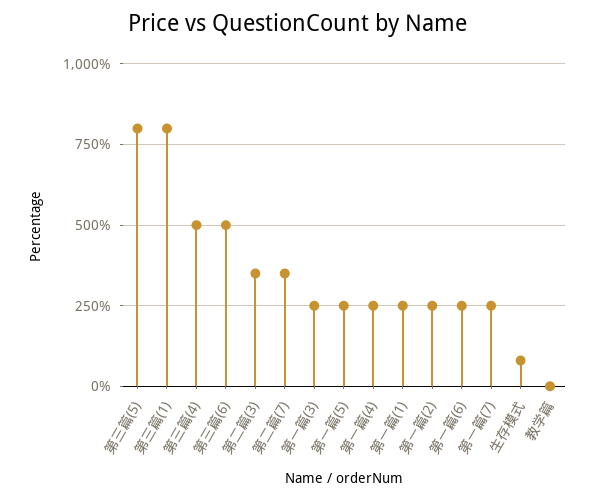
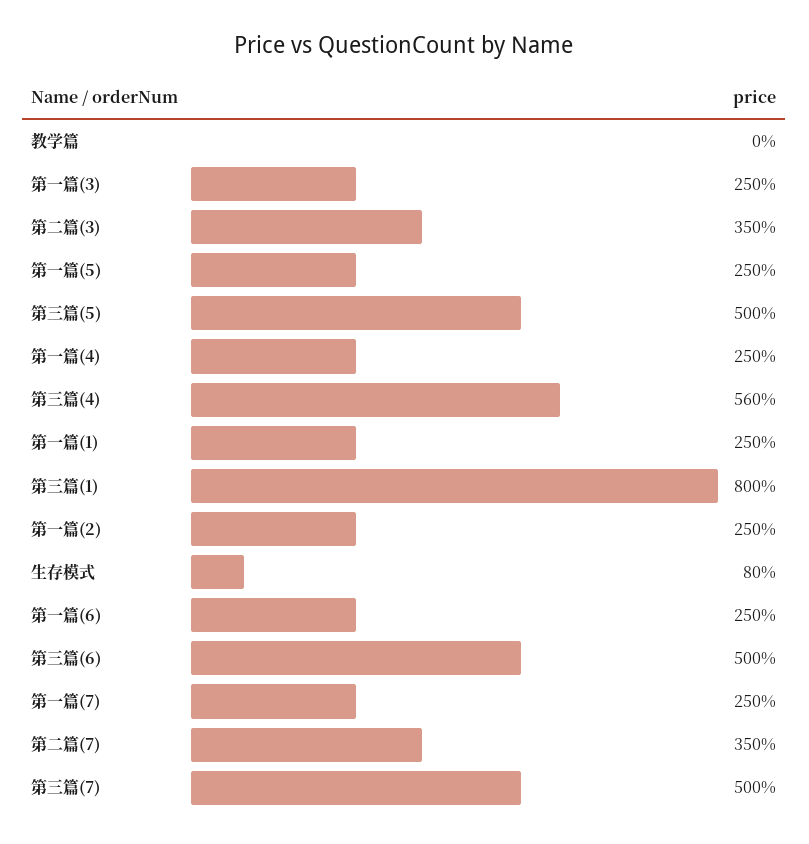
第三篇(5): 800 -> 500
第三篇(4): 500 -> 560
第三篇(7): none -> 500

